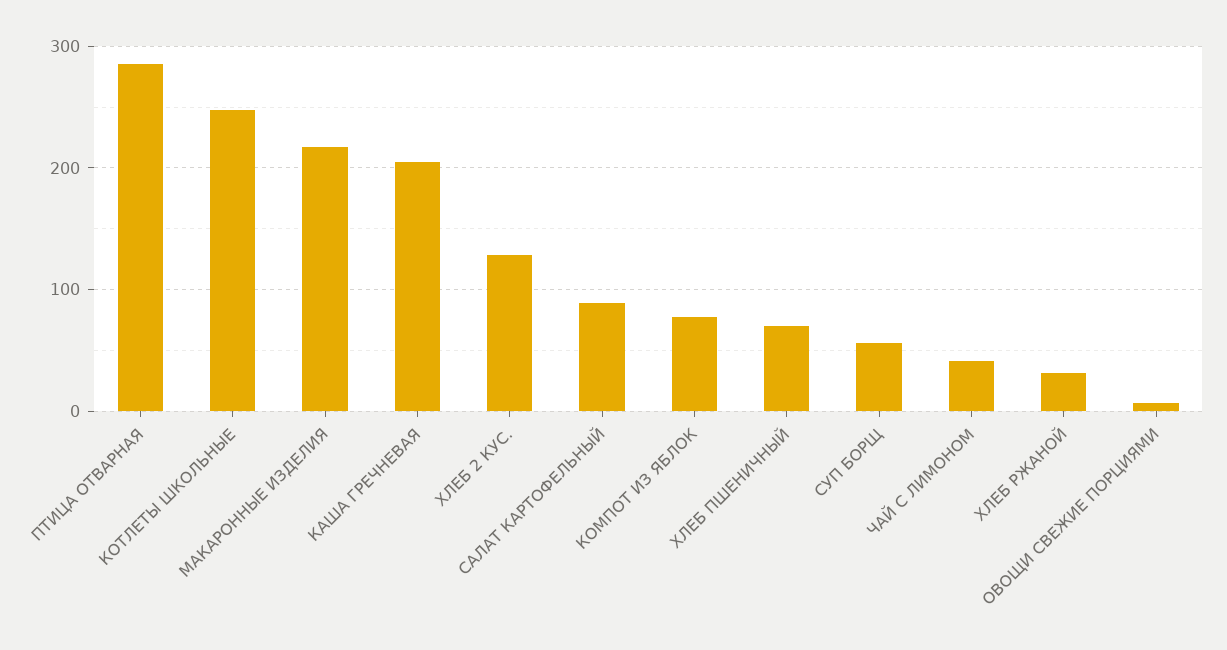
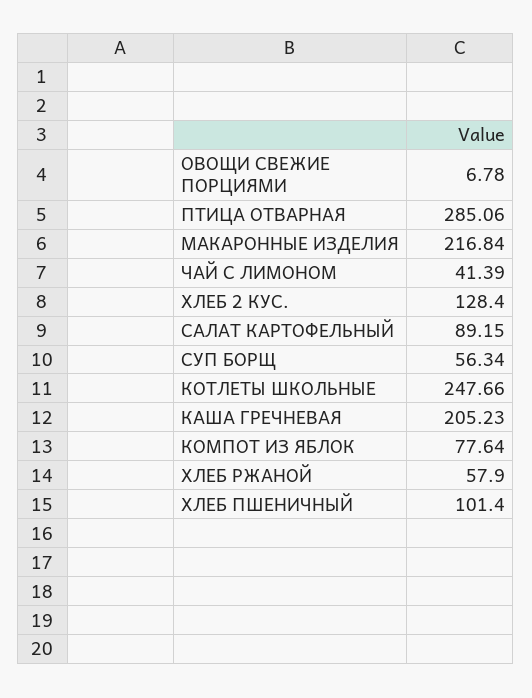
ХЛЕБ ПШЕНИЧНЫЙ: 70 -> 101.4
ХЛЕБ РЖАНОЙ: 30 -> 57.9

